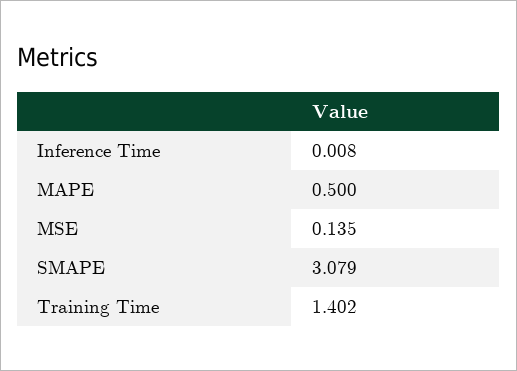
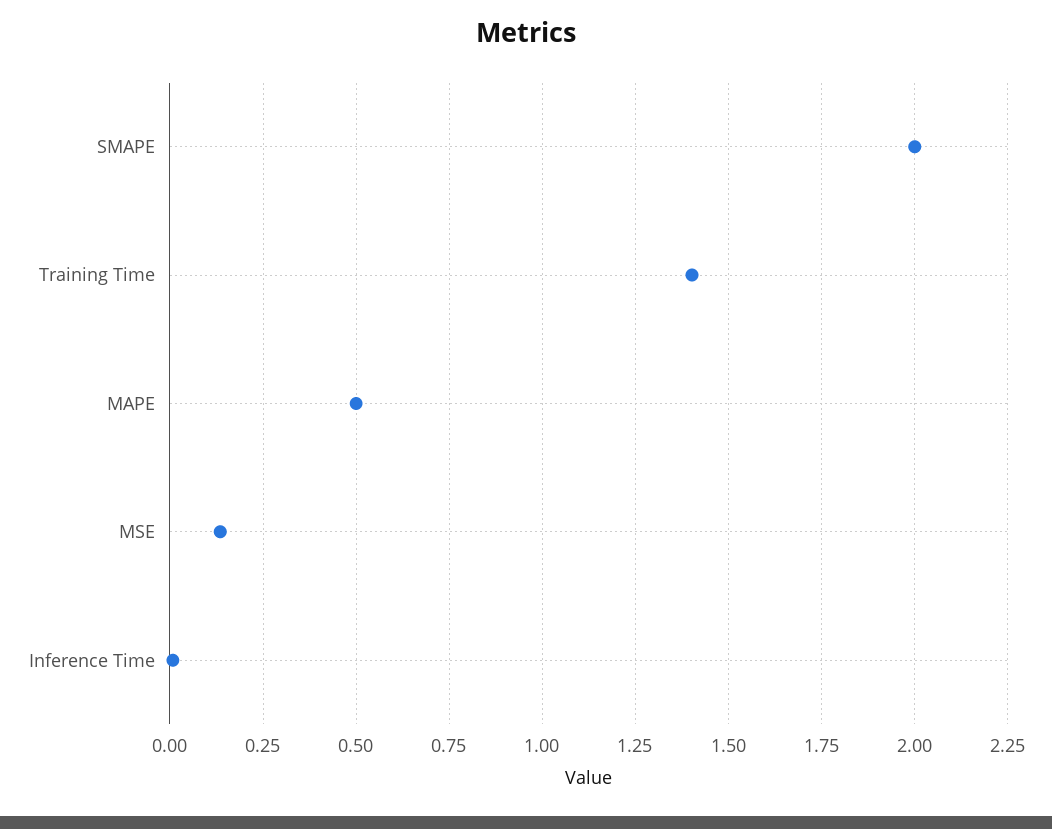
SMAPE: 3.079 -> 2

